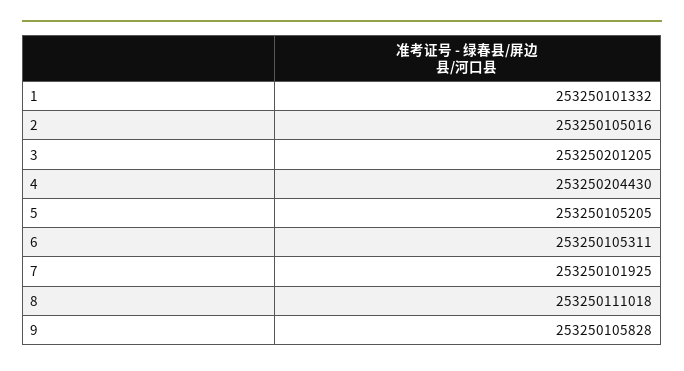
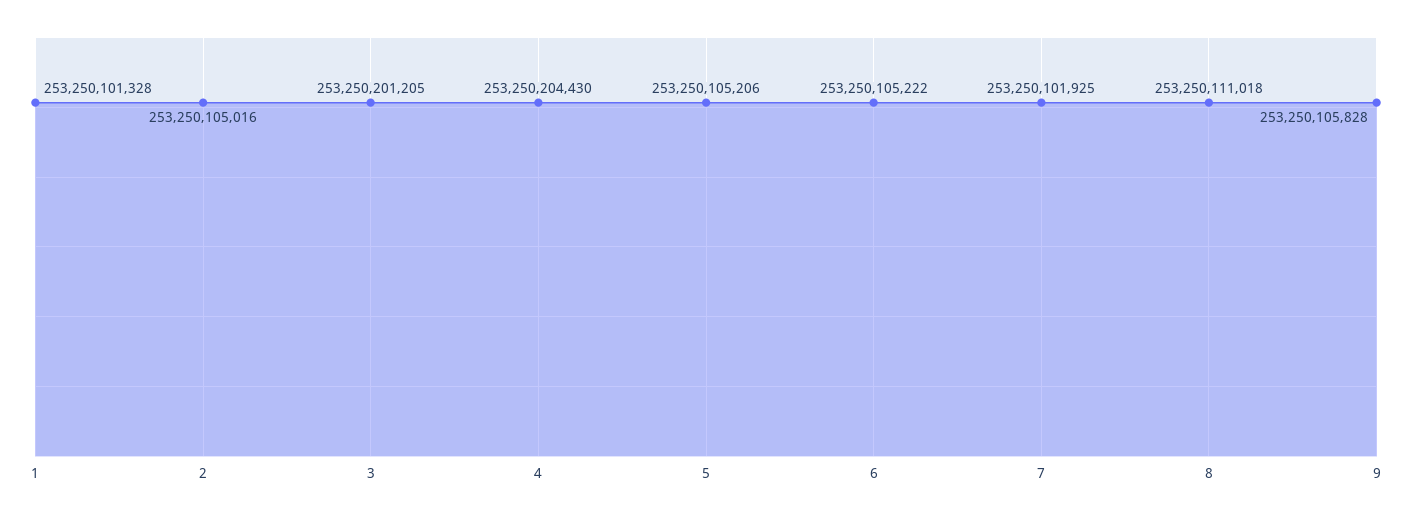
1: 253250101332 -> 253250101328
5: 253250105205 -> 253250105206
6: 253250105311 -> 253250105222

